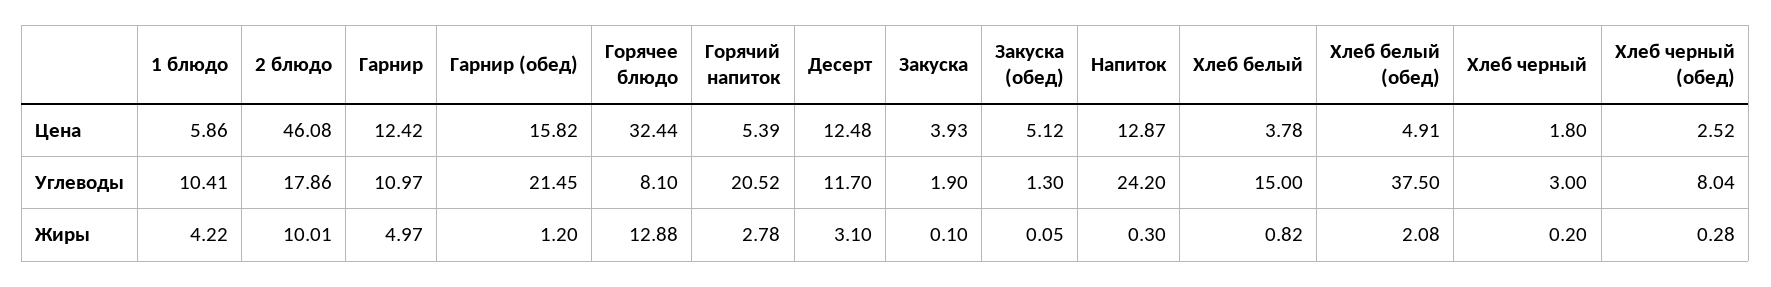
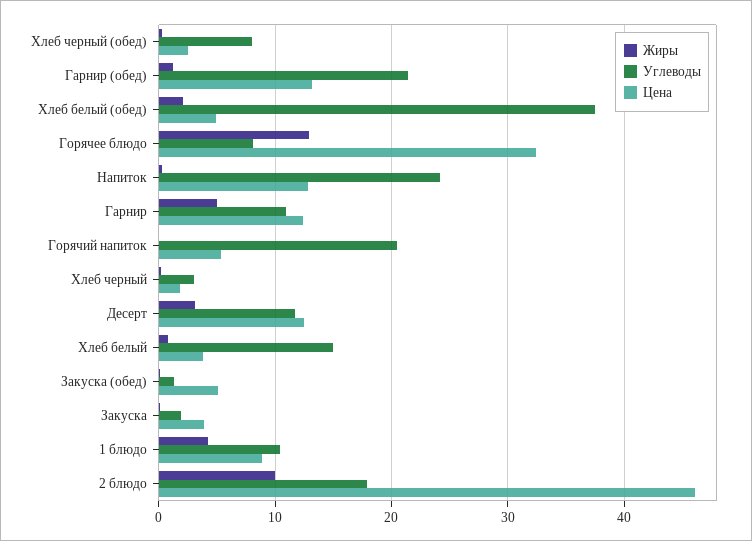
Цена, 1 блюдо: 5.86 -> 9
Цена, Гарнир (обед): 15.82 -> 13
Жиры, Горячий напиток: 2.78 -> 0

